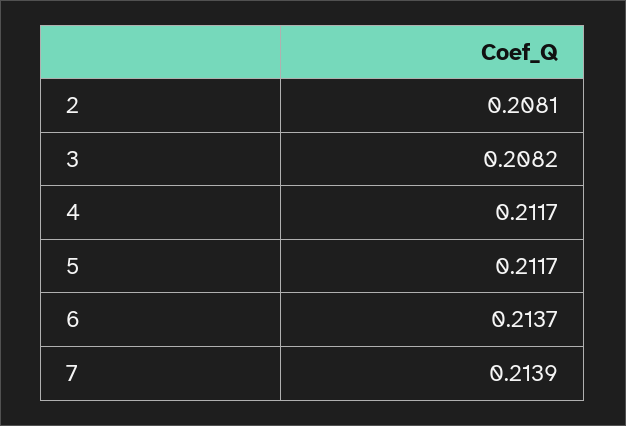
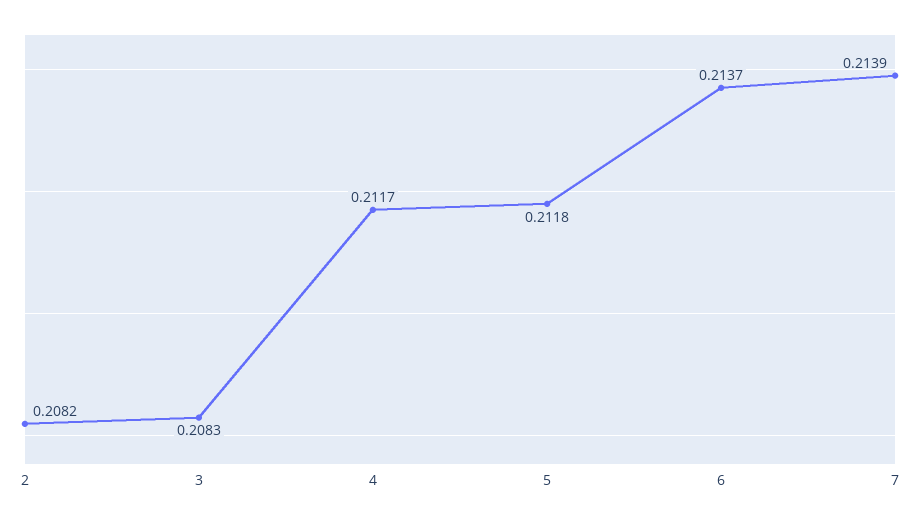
2: 0.2081 -> 0.2082
3: 0.2082 -> 0.2083
5: 0.2117 -> 0.2118

